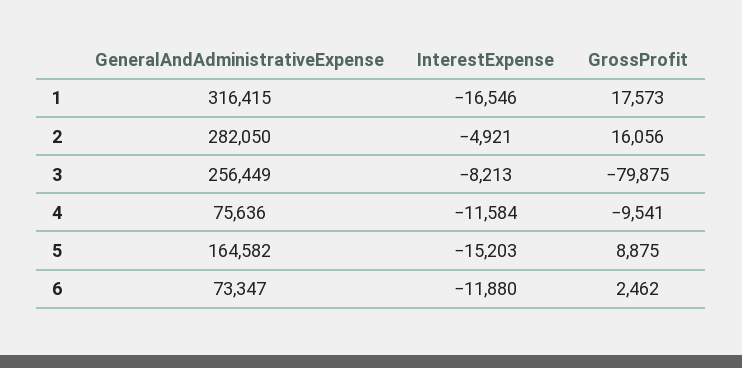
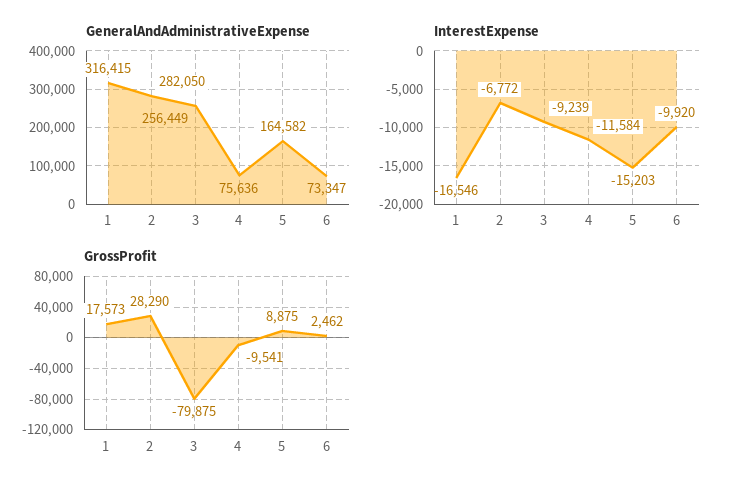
InterestExpense, 2: -4921 -> -6772
GrossProfit, 2: 16056 -> 28290
InterestExpense, 3: -8213 -> -9239
InterestExpense, 6: -11880 -> -9920

